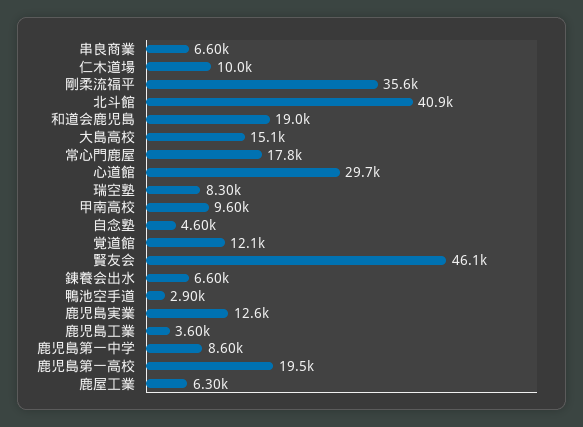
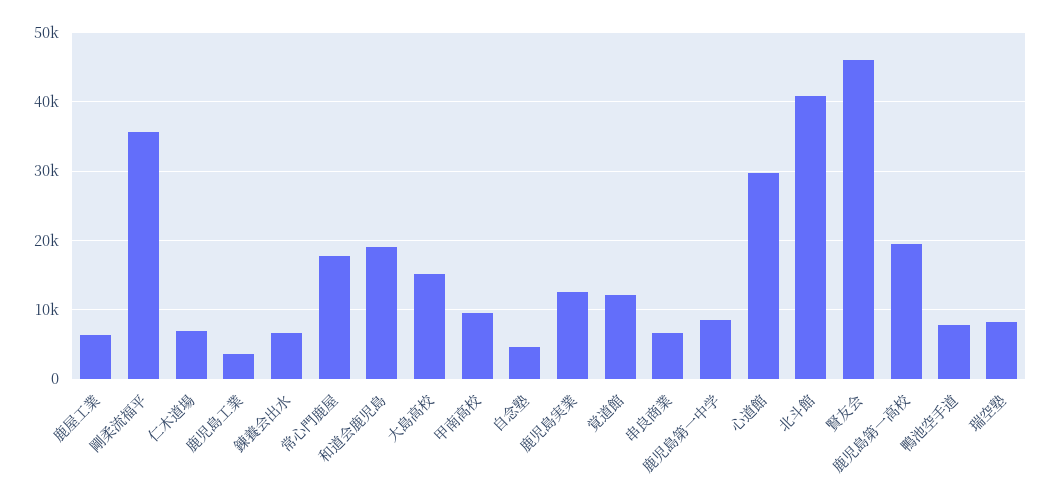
仁木道場: 10000 -> 7000
鴨池空手道: 2900 -> 8000

